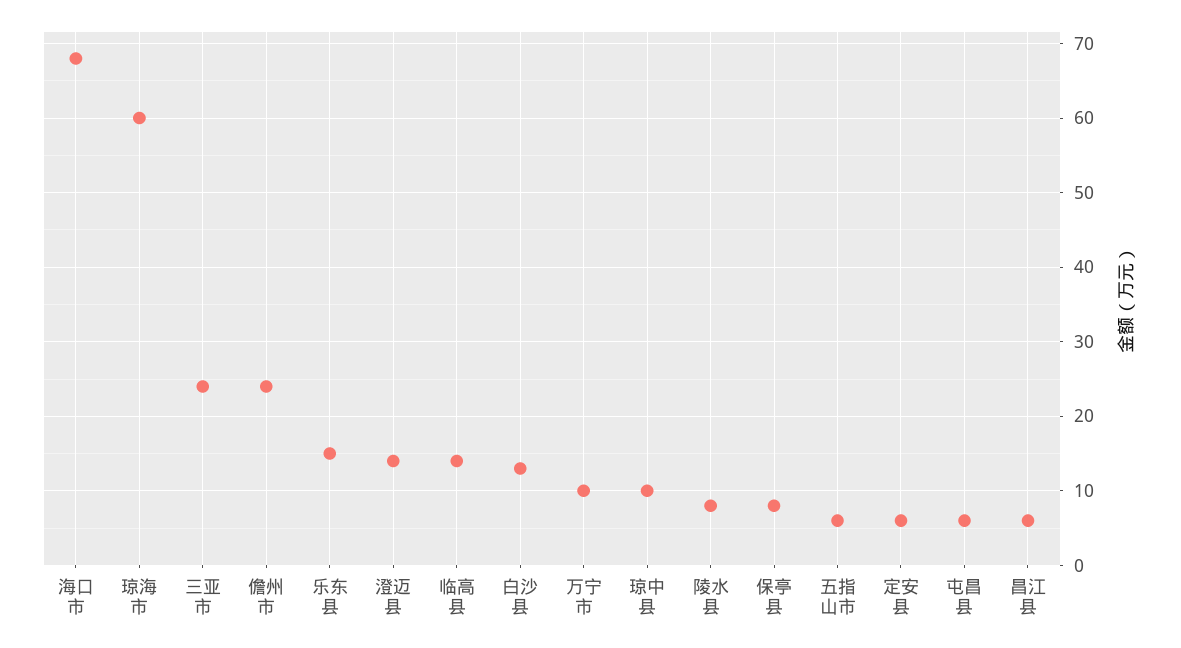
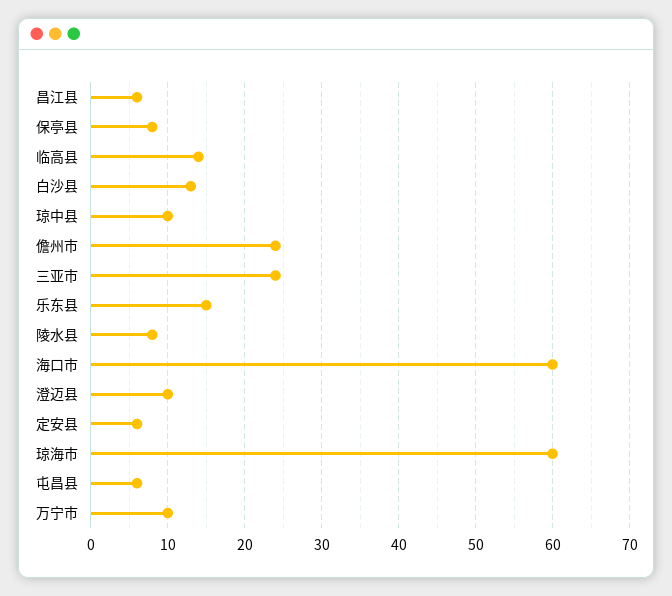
海口市: 68 -> 60
澄迈县: 14 -> 10
五指山市: 6 -> none

